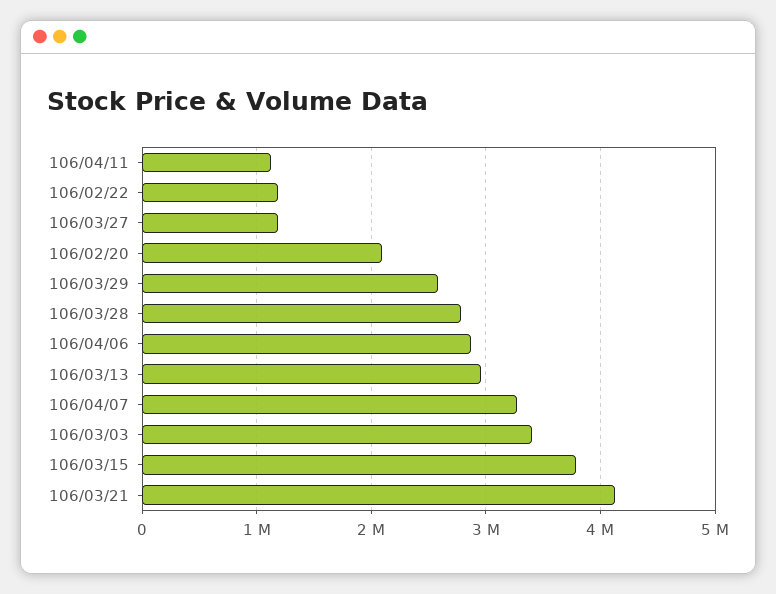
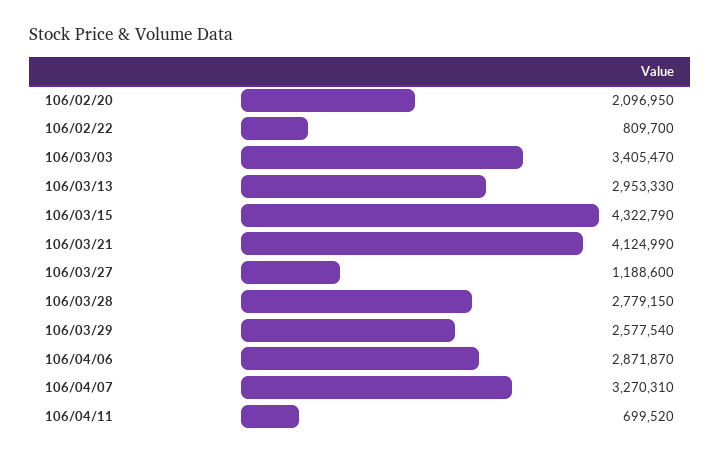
106/04/11: 1100000 -> 699520
106/02/22: 1200000 -> 809700
106/03/15: 3800000 -> 4322790

